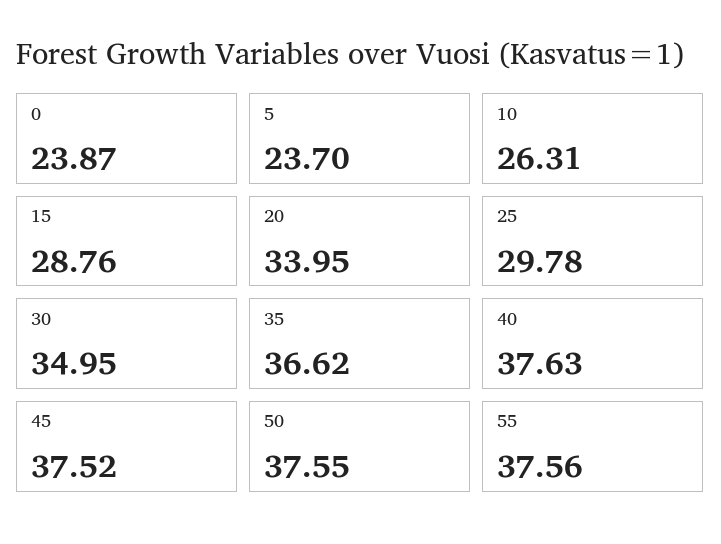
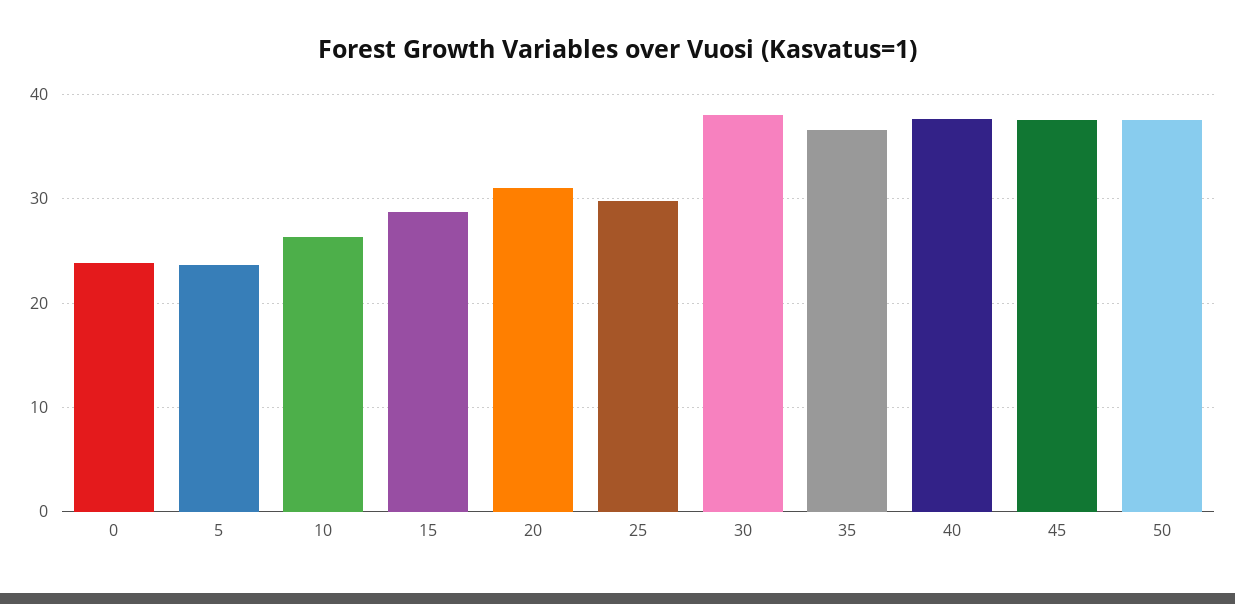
20: 33.95 -> 31
30: 34.95 -> 38
55: 37.56 -> none

